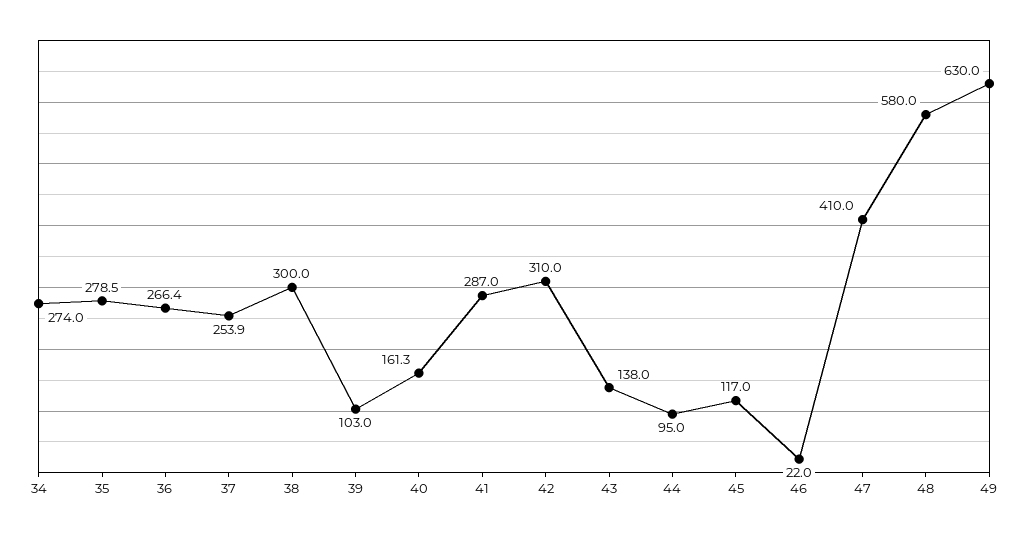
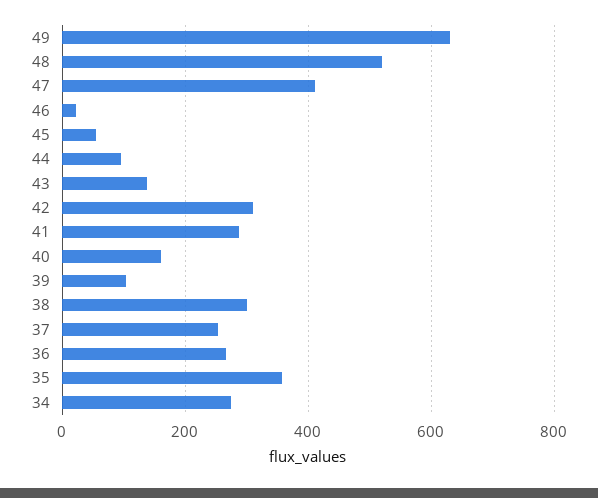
35: 278.5 -> 360
45: 117 -> 60
48: 580 -> 520

